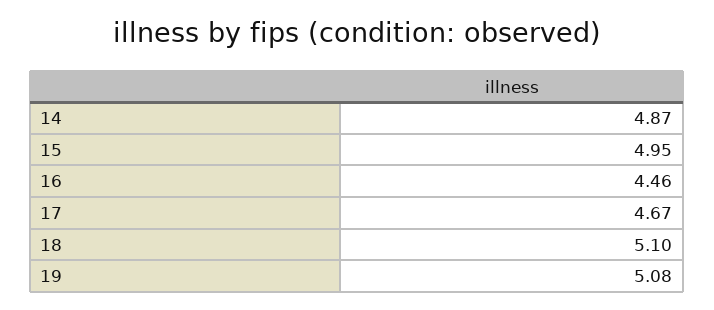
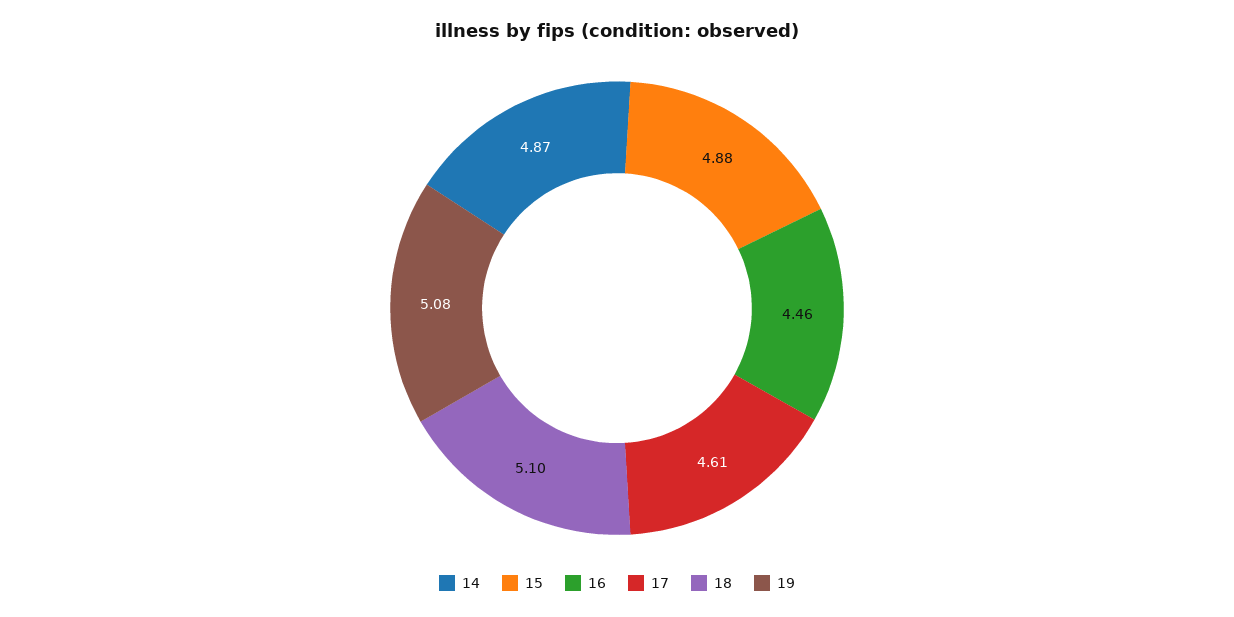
15: 4.95 -> 4.88
17: 4.67 -> 4.61

